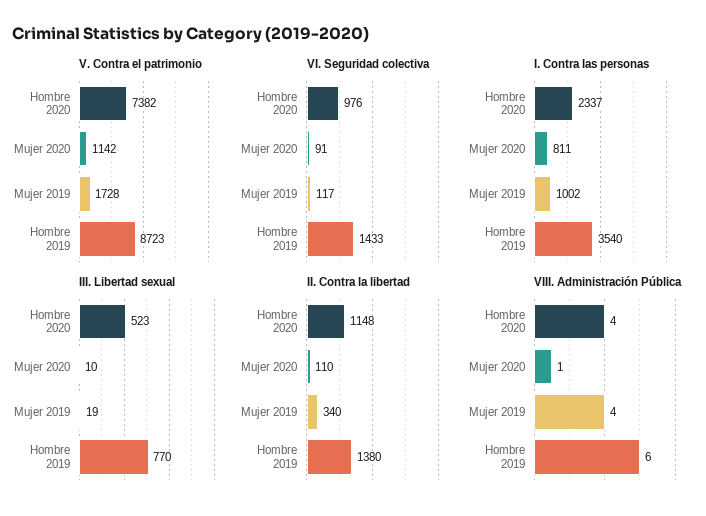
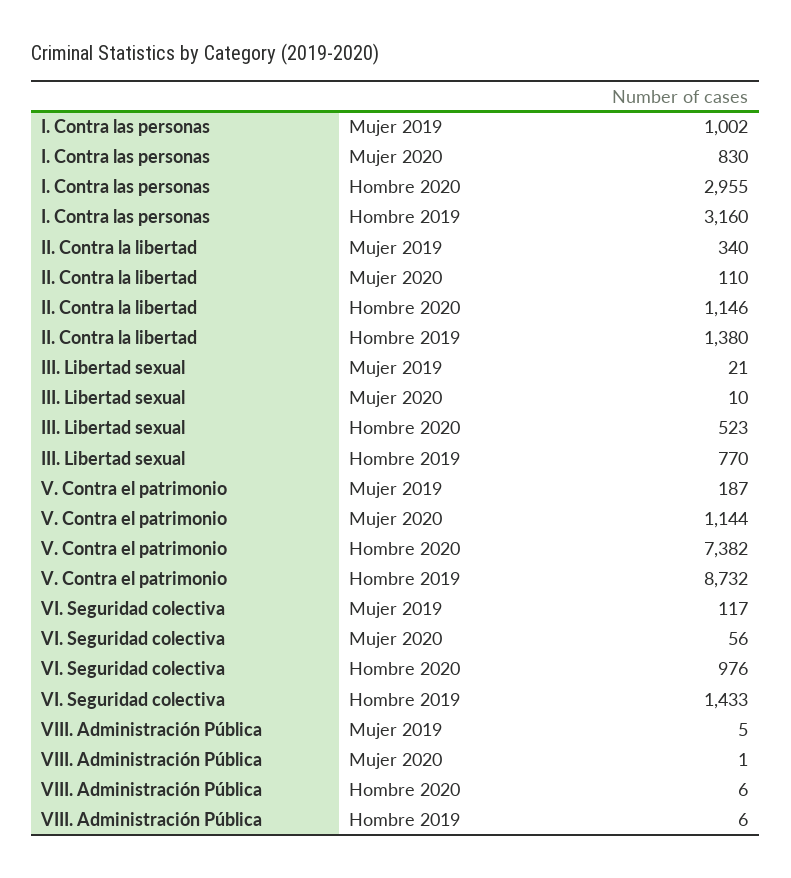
V. Contra el patrimonio, Mujer 2020: 1142 -> 1144
V. Contra el patrimonio, Mujer 2019: 1728 -> 187
V. Contra el patrimonio, Hombre 2019: 8723 -> 8732
VI. Seguridad colectiva, Mujer 2020: 91 -> 56
I. Contra las personas, Hombre 2020: 2337 -> 2955
I. Contra las personas, Mujer 2020: 811 -> 830
I. Contra las personas, Hombre 2019: 3540 -> 3160
III. Libertad sexual, Mujer 2019: 19 -> 21
II. Contra la libertad, Hombre 2020: 1148 -> 1146
VIII. Administración Pública, Hombre 2020: 4 -> 6
VIII. Administración Pública, Mujer 2019: 4 -> 5

